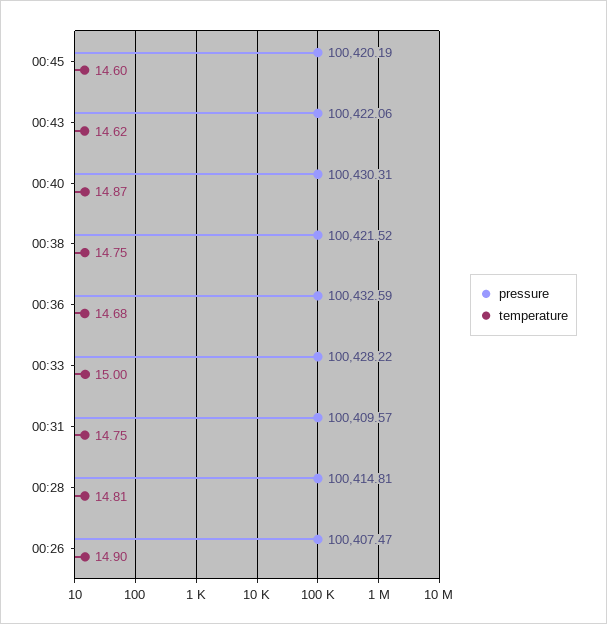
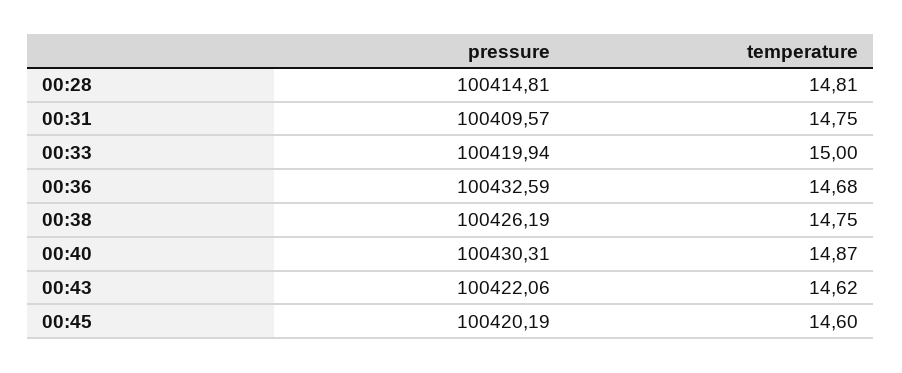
pressure, 00:38: 100421.52 -> 100426.19
pressure, 00:33: 100428.22 -> 100419.94
pressure, 00:26: 100407.47 -> none
temperature, 00:26: 14.9 -> none

